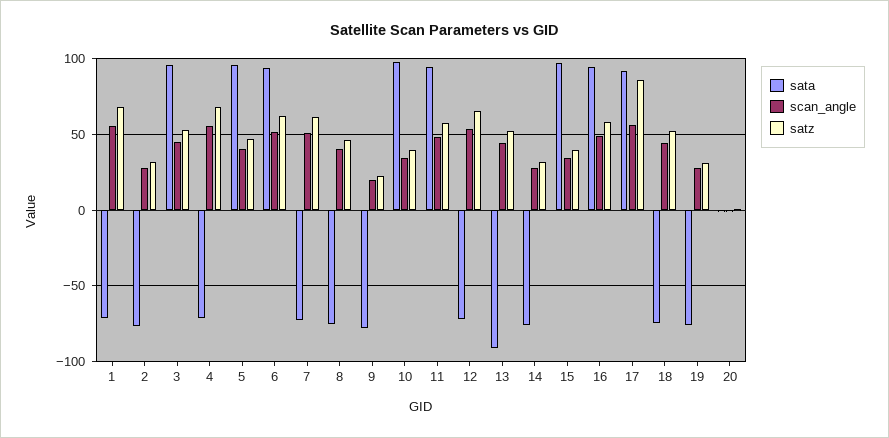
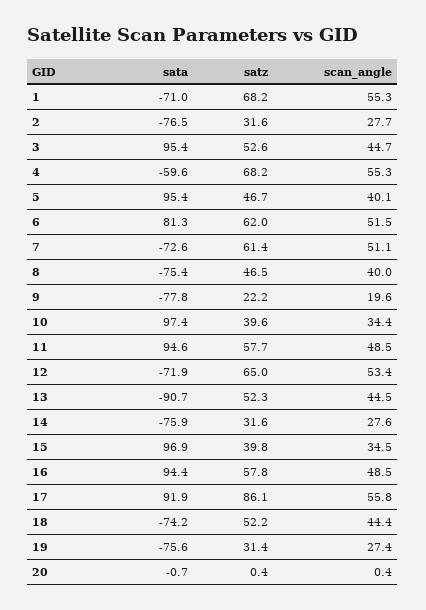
sata, 4: -70 -> -59.6
sata, 6: 95 -> 81.3

